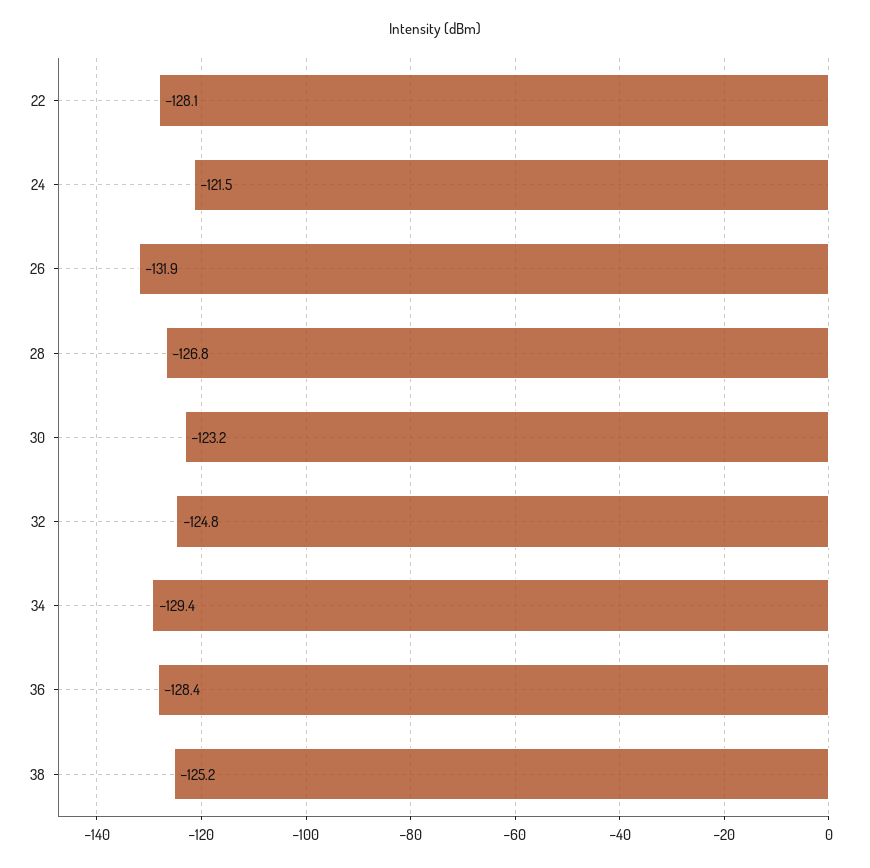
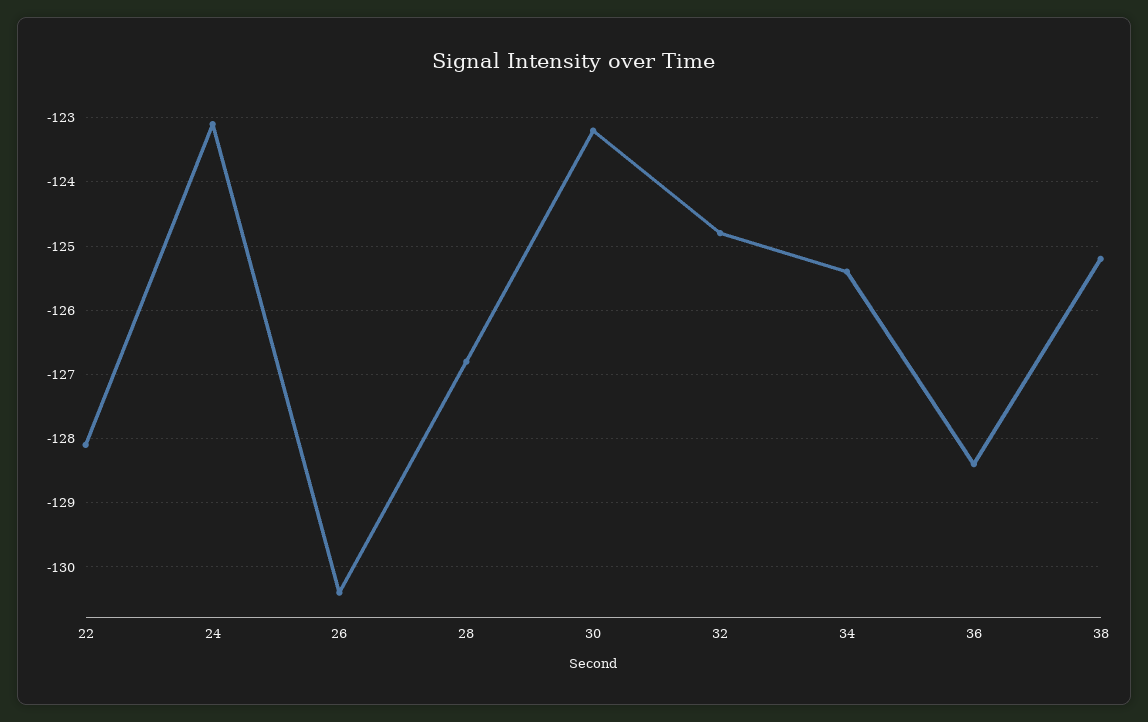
24: -121.5 -> -123.1
26: -131.9 -> -130.4
34: -129.4 -> -125.4

